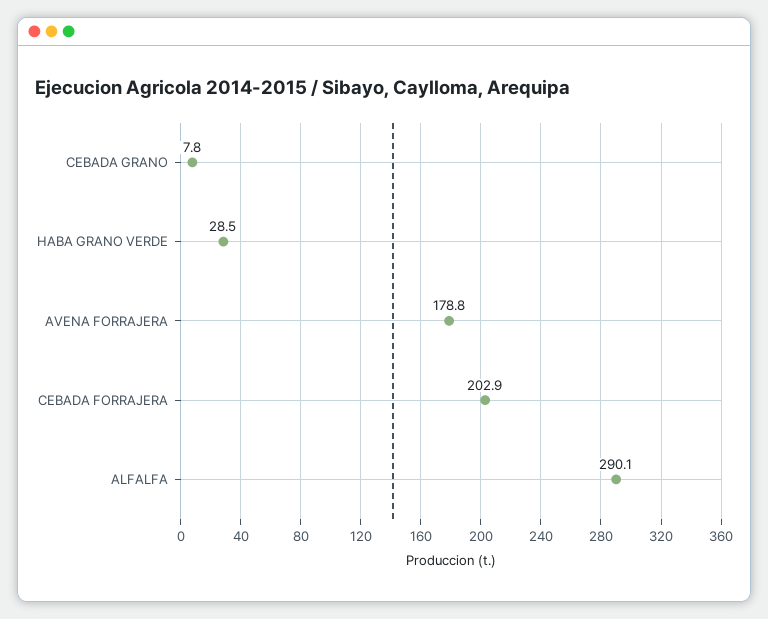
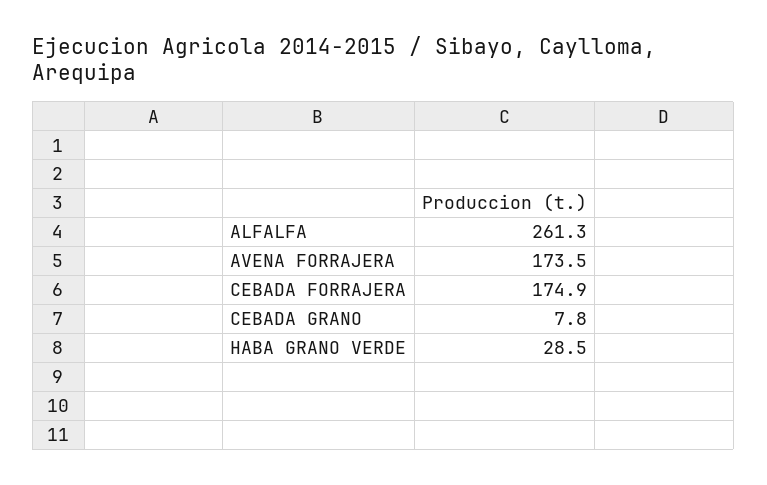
AVENA FORRAJERA: 178.8 -> 173.5
CEBADA FORRAJERA: 202.9 -> 174.9
ALFALFA: 290.1 -> 261.3

